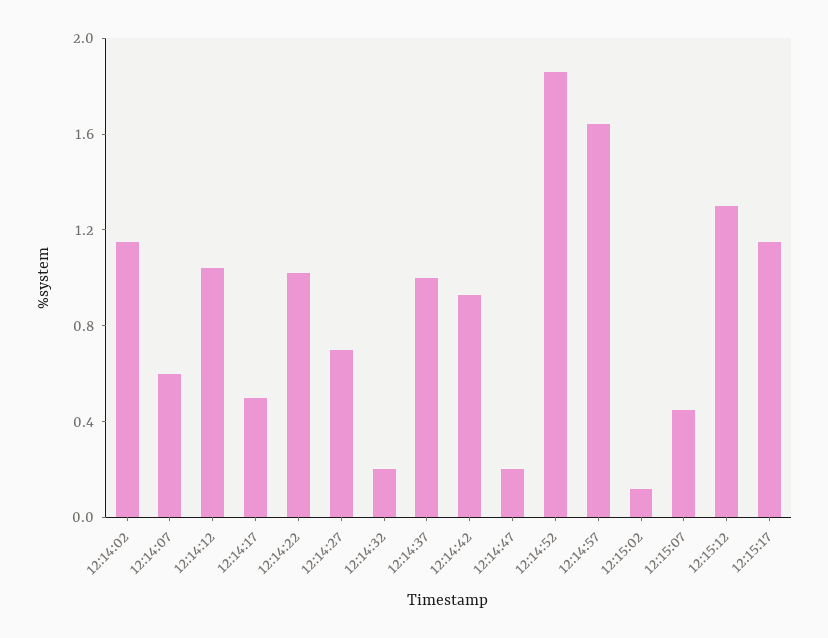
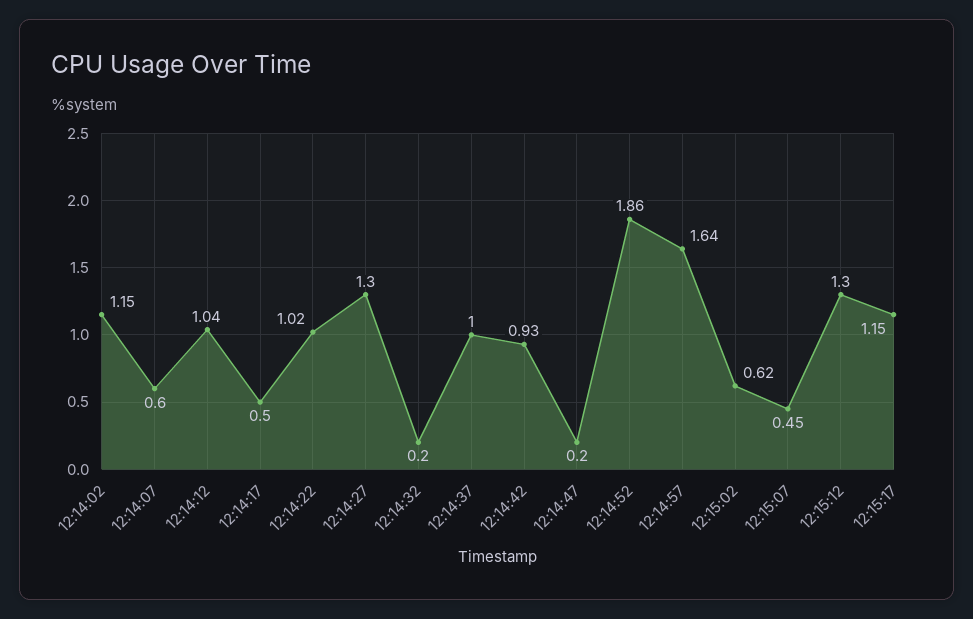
12:14:27: 0.7 -> 1.3
12:15:02: 0.1 -> 0.62

